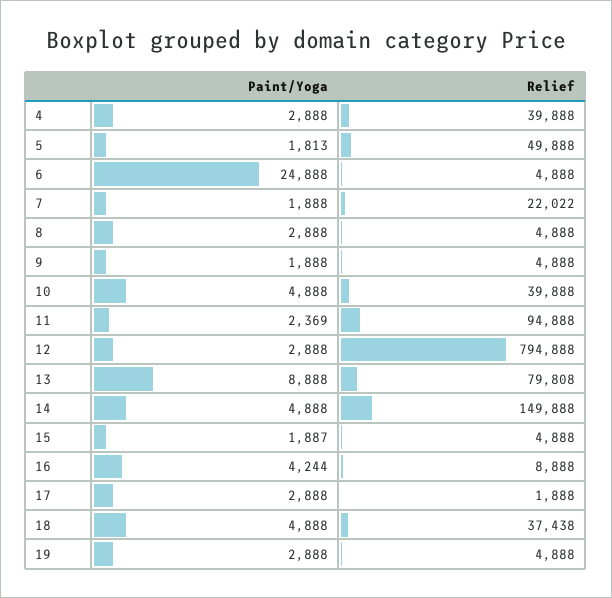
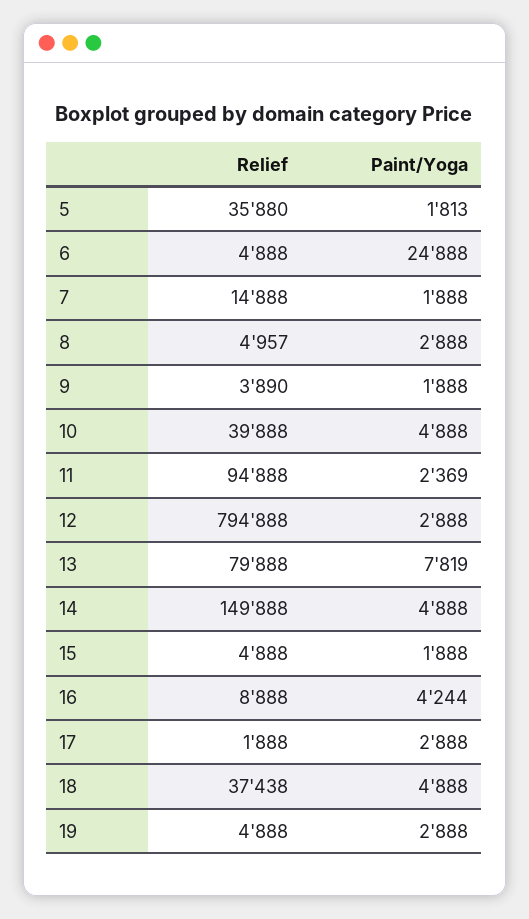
Paint/Yoga, 4: 2888 -> none
Relief, 4: 39888 -> none
Relief, 5: 49888 -> 35880
Relief, 7: 22022 -> 14888
Relief, 8: 4888 -> 4957
Relief, 9: 4888 -> 3890
Paint/Yoga, 13: 8888 -> 7819
Relief, 13: 79808 -> 79888
Paint/Yoga, 15: 1887 -> 1888

